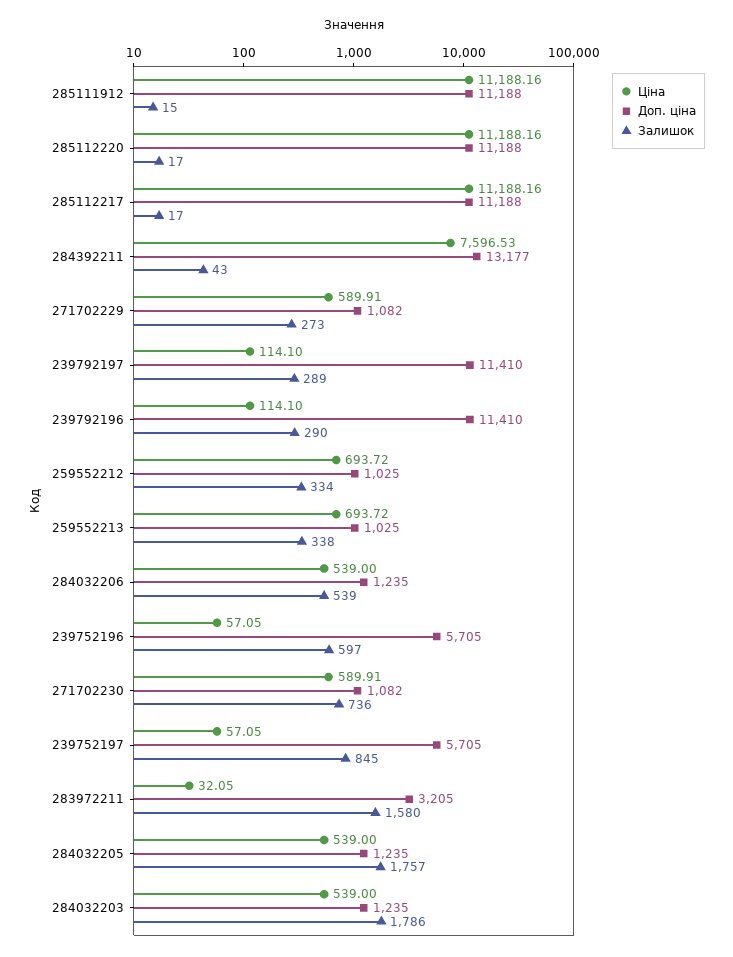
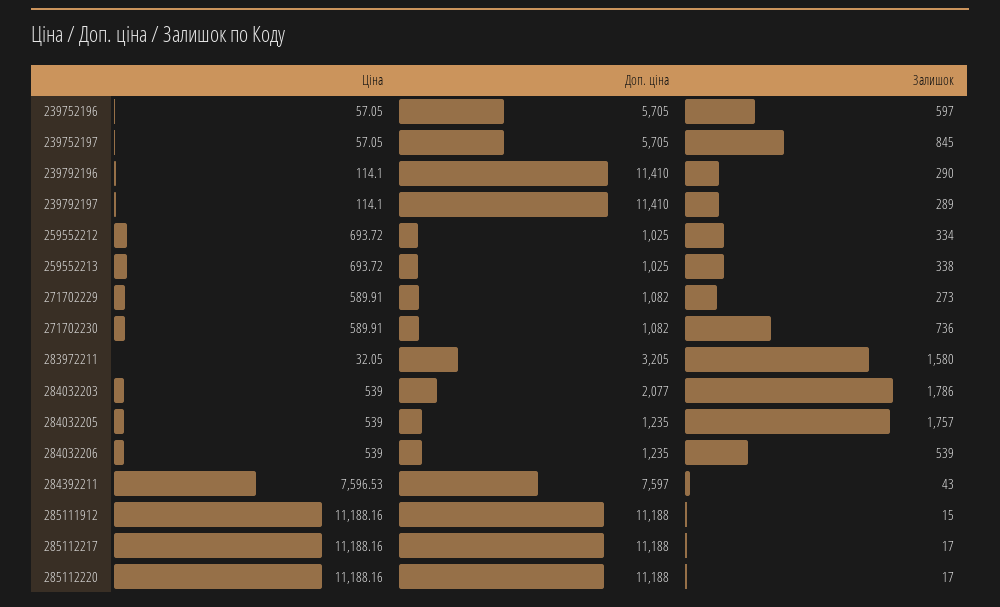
Доп. ціна, 284392211: 13177 -> 7597
Доп. ціна, 284032203: 1235 -> 2077

